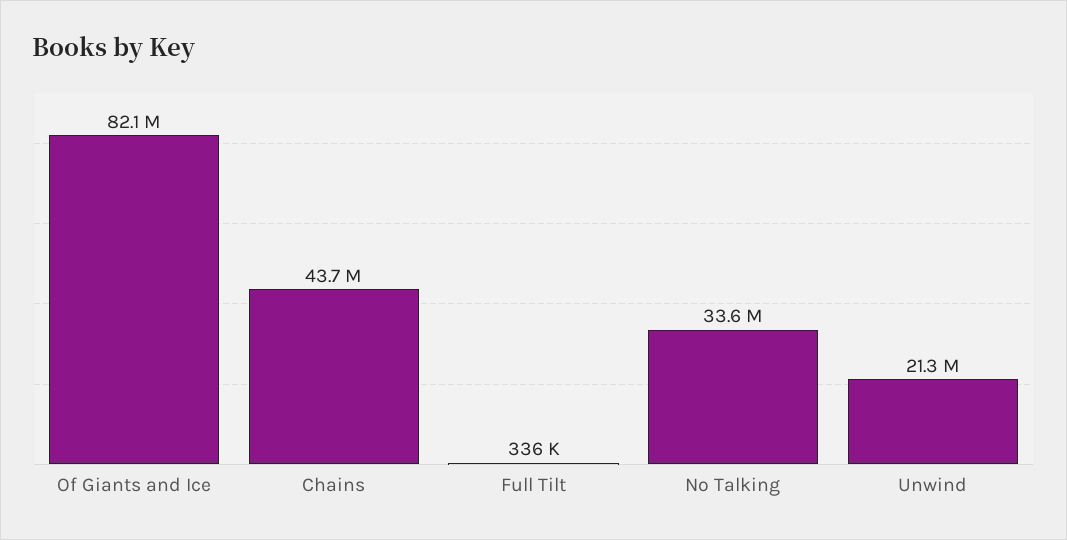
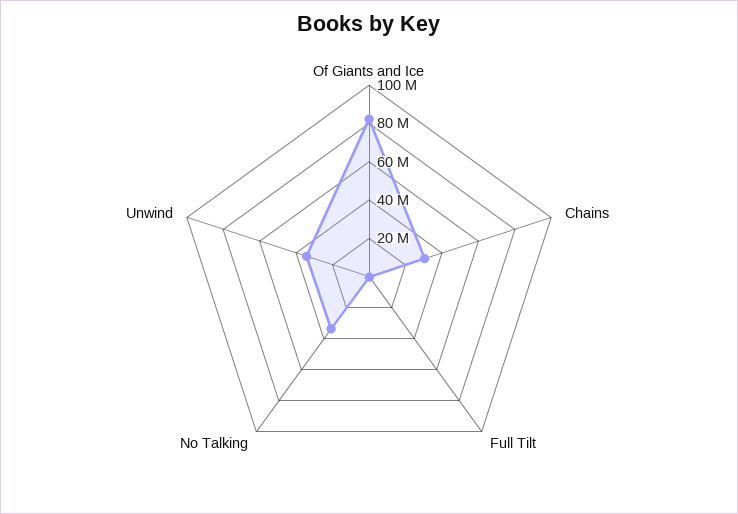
Chains: 43700000 -> 30000000
Unwind: 21300000 -> 35000000

